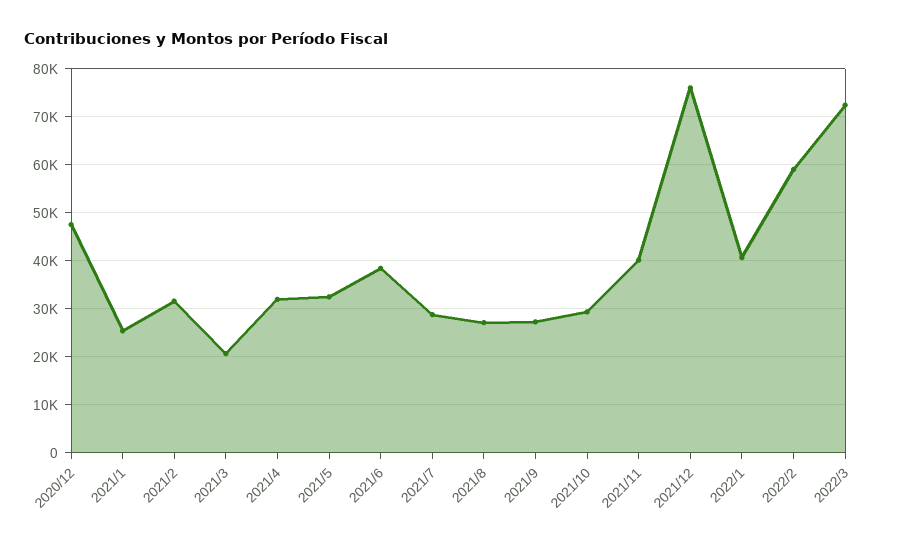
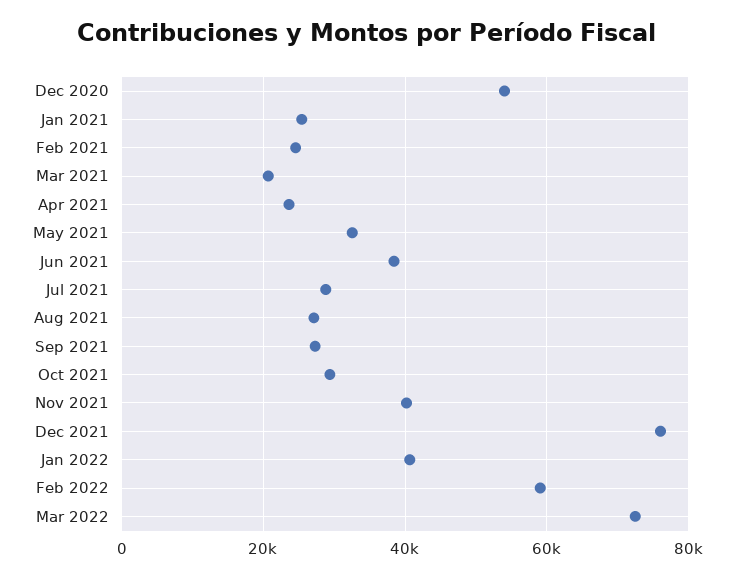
2020/12: 48000 -> 54000
2021/2: 32000 -> 24000
2021/4: 32000 -> 24000

